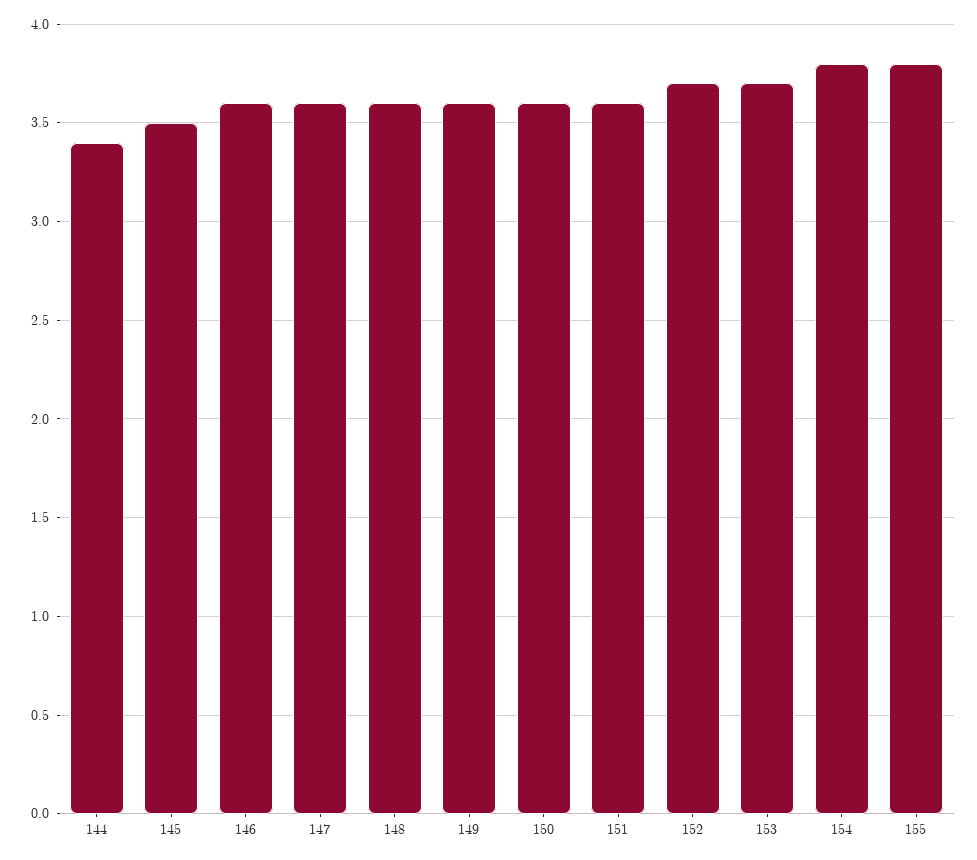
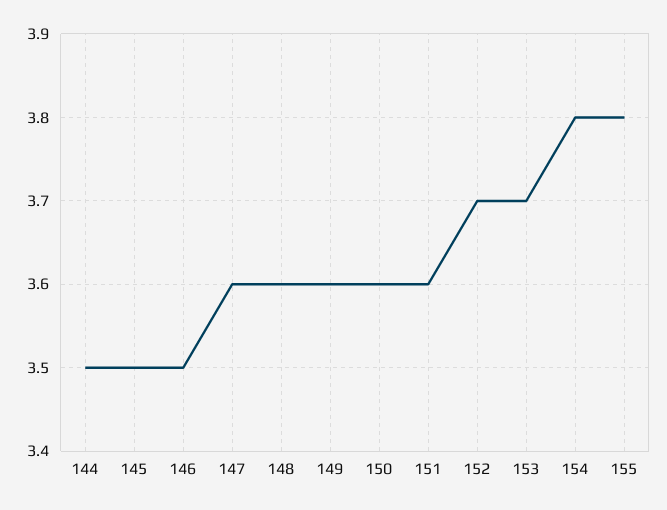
144: 3.4 -> 3.5
146: 3.6 -> 3.5

